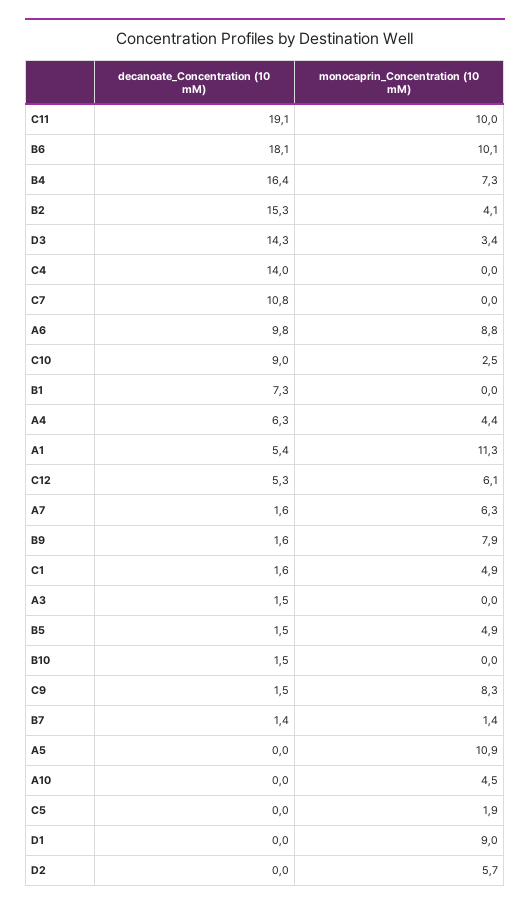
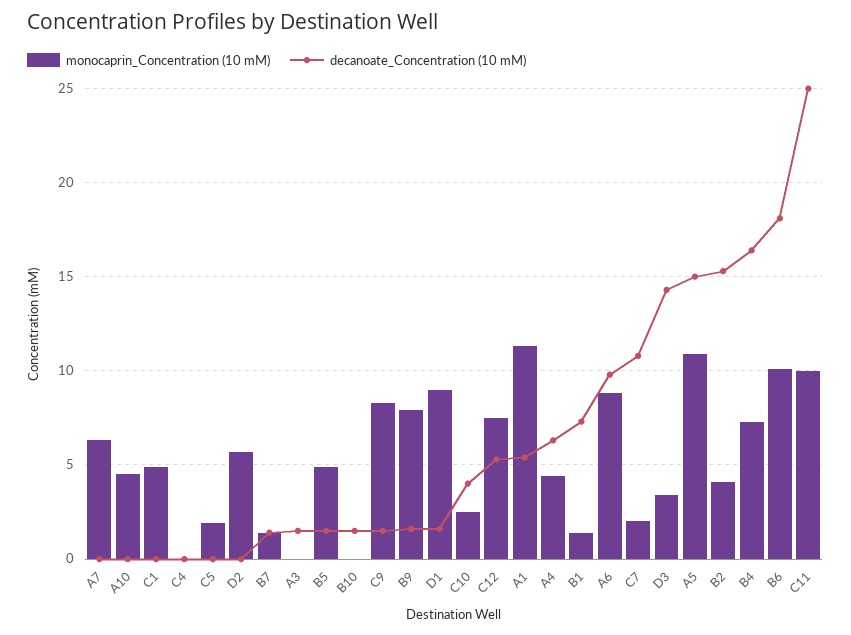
decanoate_Concentration (10 mM), C11: 19.1 -> 25
decanoate_Concentration (10 mM), C4: 14 -> 0
monocaprin_Concentration (10 mM), C7: 0 -> 2
decanoate_Concentration (10 mM), C10: 9 -> 4
monocaprin_Concentration (10 mM), B1: 0 -> 1.5
monocaprin_Concentration (10 mM), C12: 6.1 -> 7.5
decanoate_Concentration (10 mM), A7: 1.6 -> 0
decanoate_Concentration (10 mM), C1: 1.6 -> 0
decanoate_Concentration (10 mM), A5: 0 -> 15
decanoate_Concentration (10 mM), D1: 0 -> 1.5

